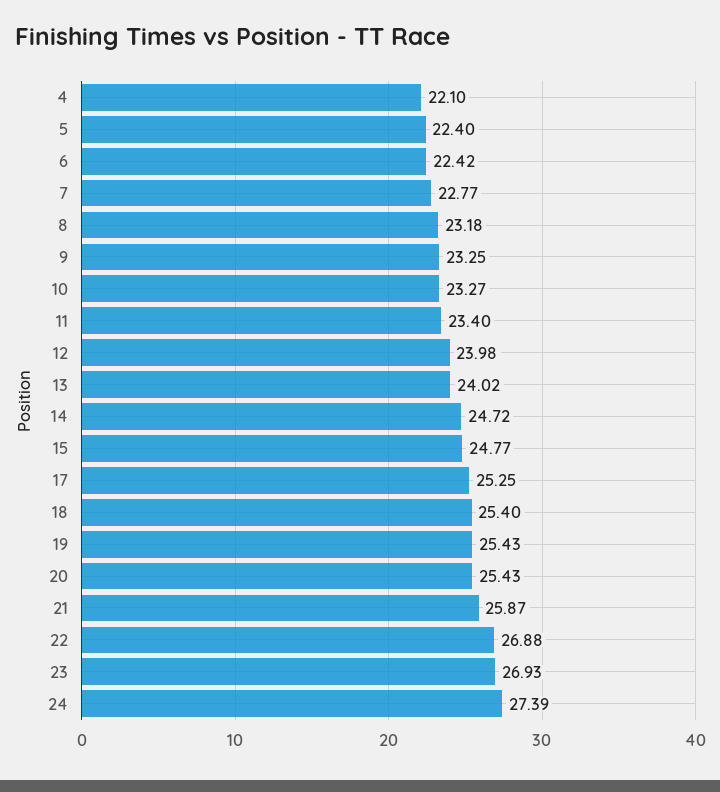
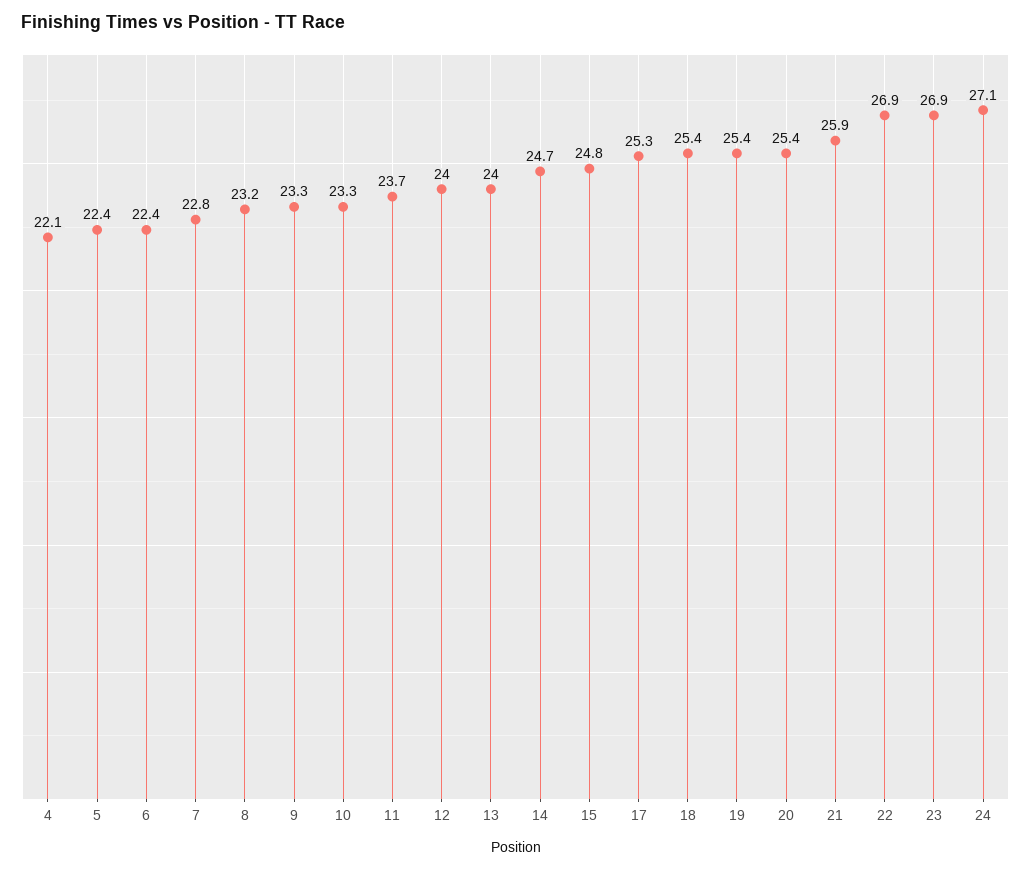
11: 23.4 -> 23.7
24: 27.39 -> 27.1

